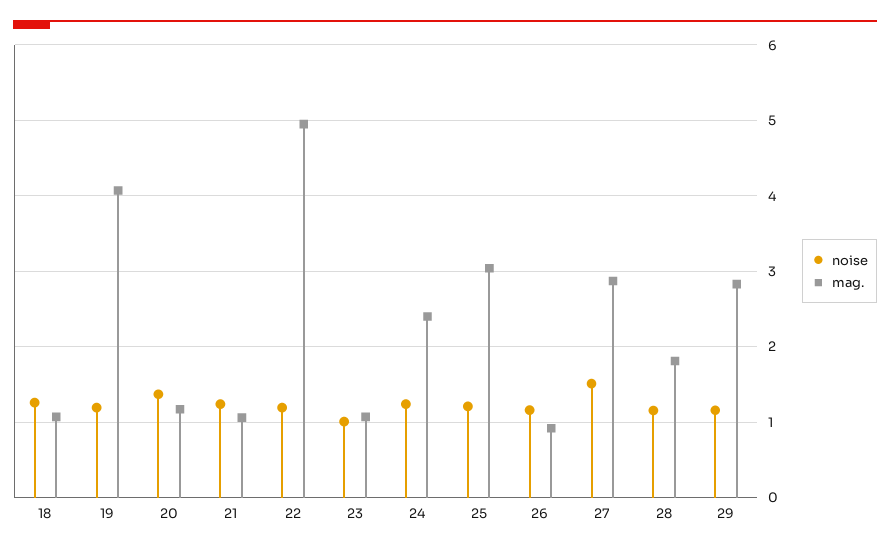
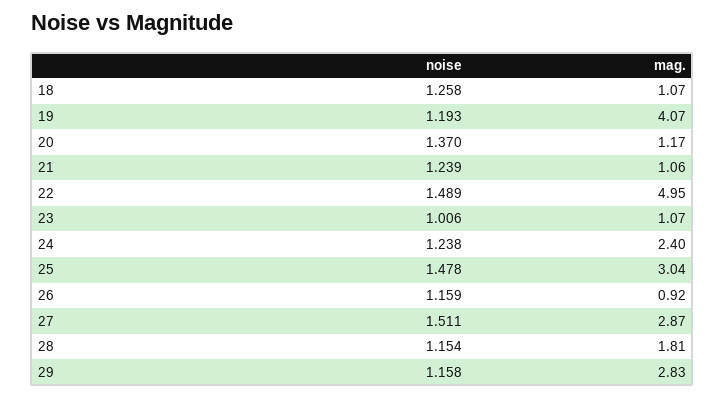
noise, 22: 1.2 -> 1.489
noise, 25: 1.2 -> 1.478

